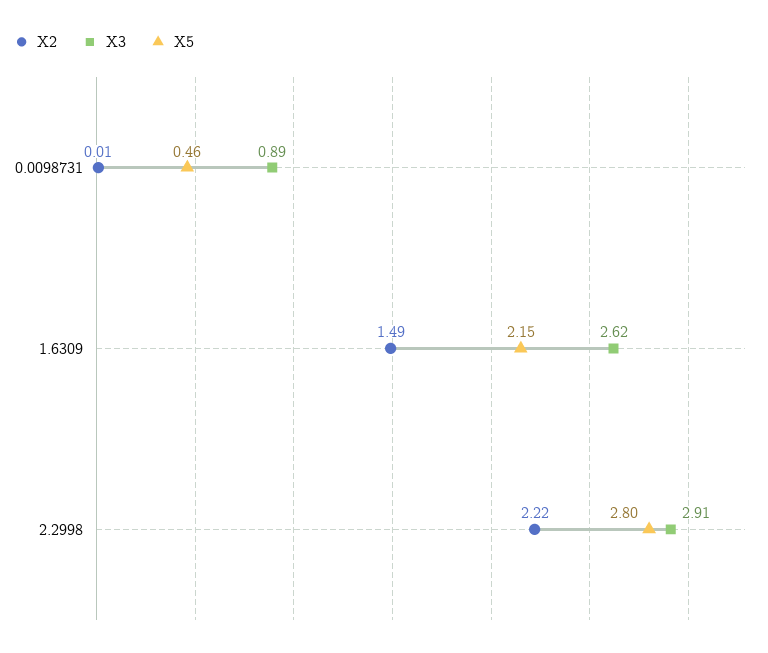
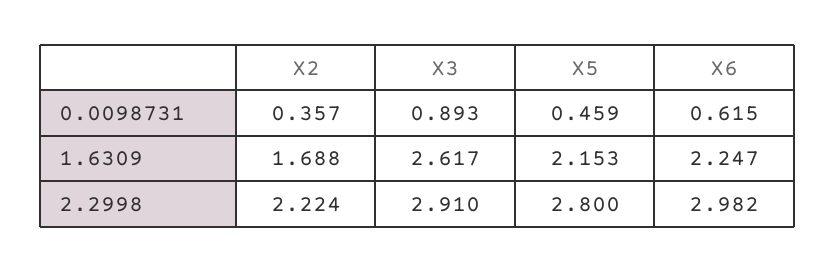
X2, 0.0098731: 0.01 -> 0.357
X2, 1.6309: 1.49 -> 1.688
X6, 0.0098731: none -> 0.615
X6, 1.6309: none -> 2.247
X6, 2.2998: none -> 2.982

